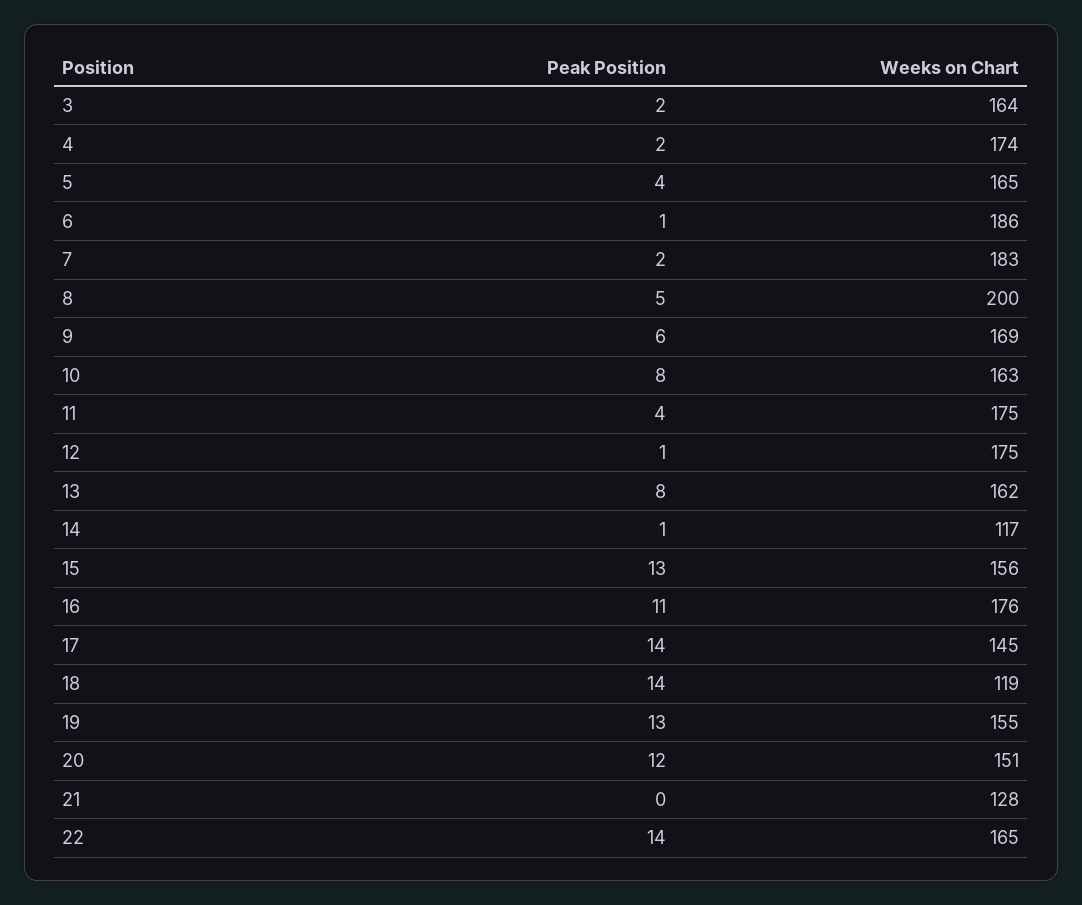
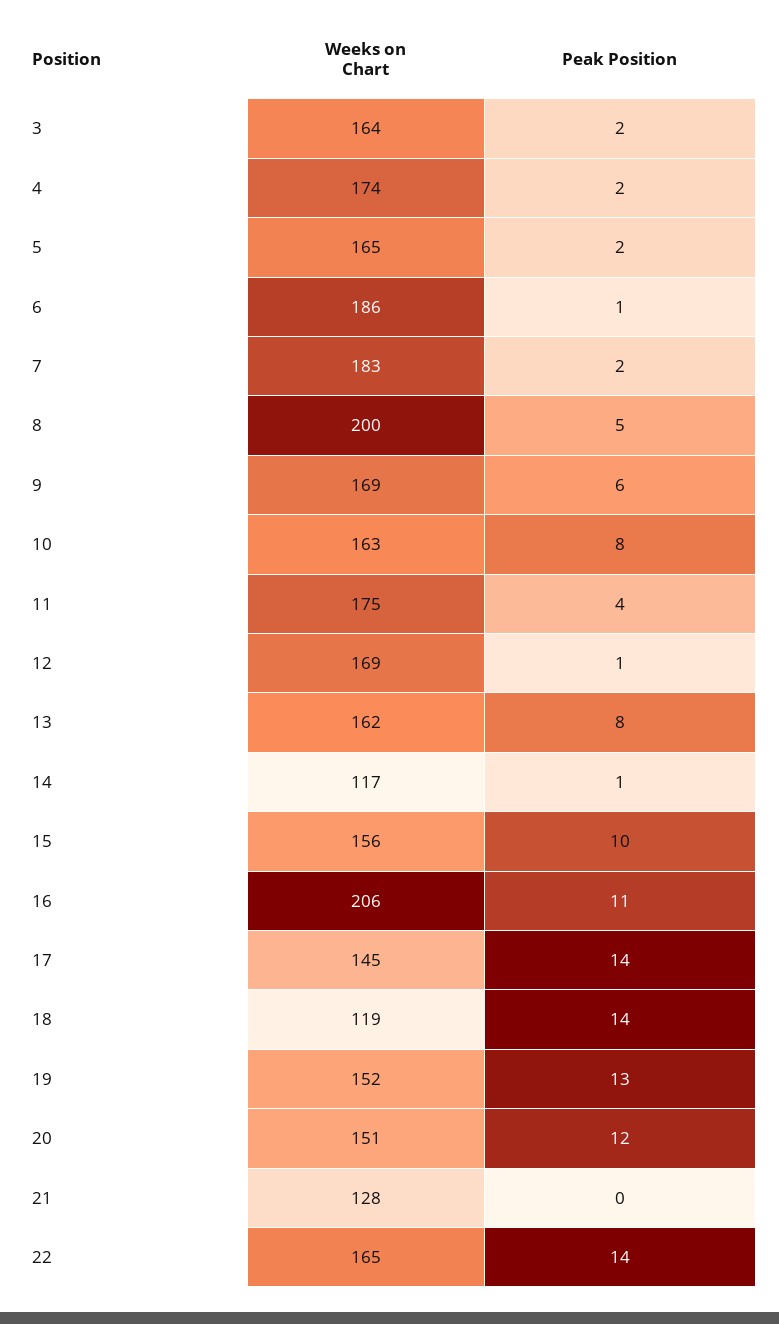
Peak Position, 5: 4 -> 2
Weeks on Chart, 12: 175 -> 169
Peak Position, 15: 13 -> 10
Weeks on Chart, 16: 176 -> 206
Weeks on Chart, 19: 155 -> 152

